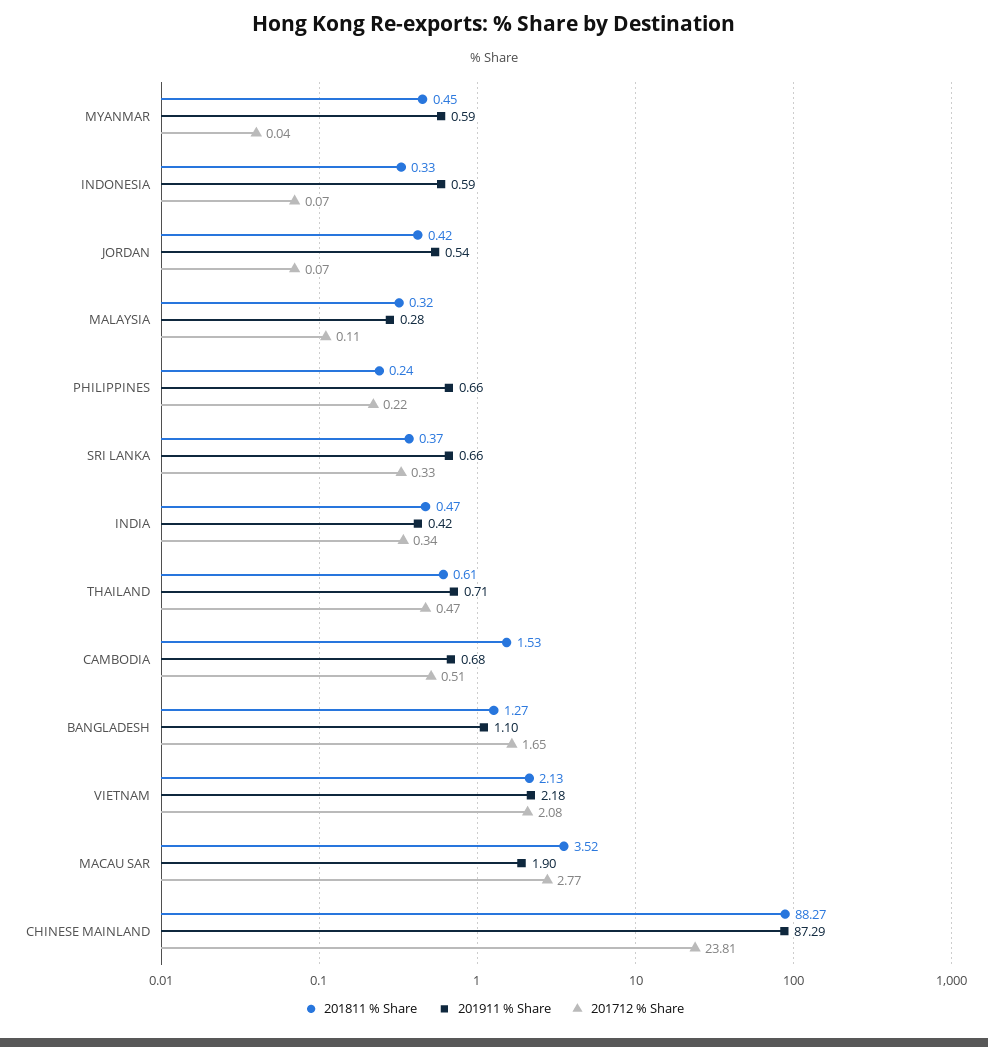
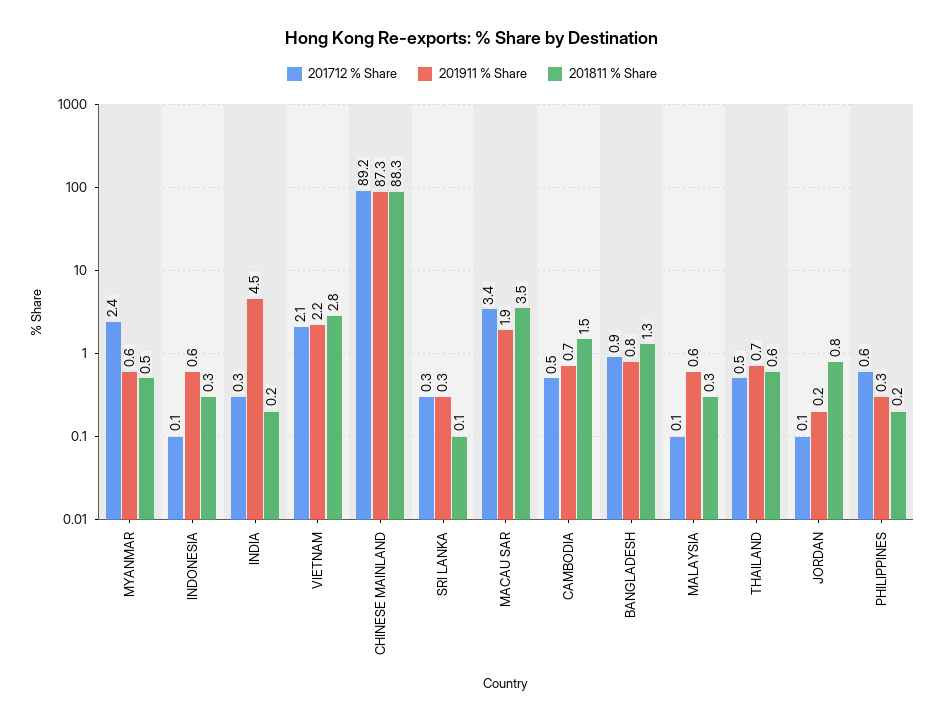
201712 % Share, MYANMAR: 0.04 -> 2.4
201811 % Share, JORDAN: 0.42 -> 0.8
201911 % Share, JORDAN: 0.54 -> 0.2
201911 % Share, MALAYSIA: 0.28 -> 0.6
201911 % Share, PHILIPPINES: 0.66 -> 0.3
201712 % Share, PHILIPPINES: 0.22 -> 0.6
201811 % Share, SRI LANKA: 0.37 -> 0.1
201911 % Share, SRI LANKA: 0.66 -> 0.3
201811 % Share, INDIA: 0.47 -> 0.2
201911 % Share, INDIA: 0.42 -> 4.5
201911 % Share, BANGLADESH: 1.1 -> 0.8
201712 % Share, BANGLADESH: 1.65 -> 0.9
201811 % Share, VIETNAM: 2.13 -> 2.8
201712 % Share, MACAU SAR: 2.77 -> 3.4
201712 % Share, CHINESE MAINLAND: 23.81 -> 89.2

